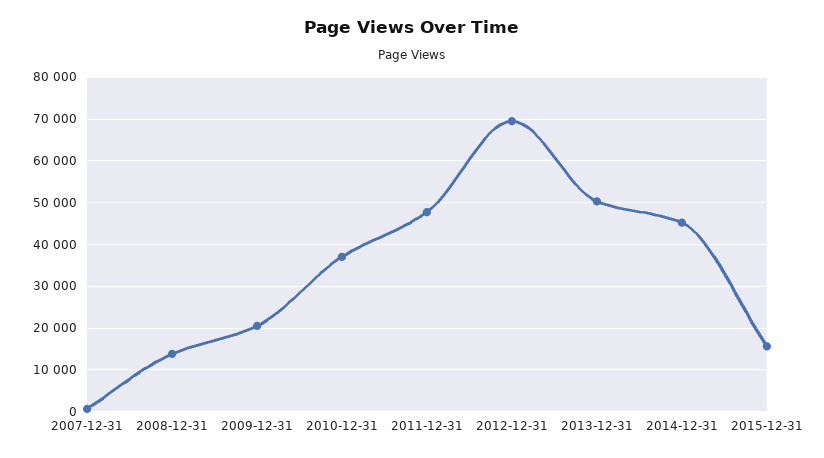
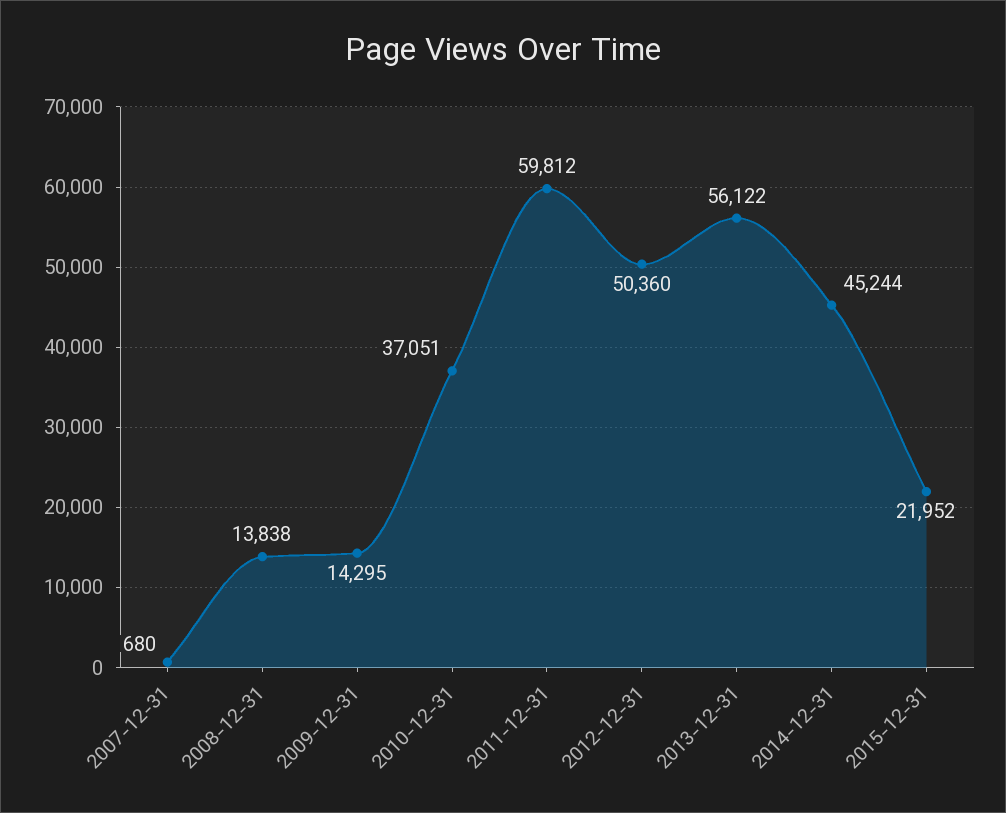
2009-12-31: 20000 -> 14295
2011-12-31: 48000 -> 59812
2012-12-31: 70000 -> 50360
2013-12-31: 50000 -> 56122
2015-12-31: 16000 -> 21952

